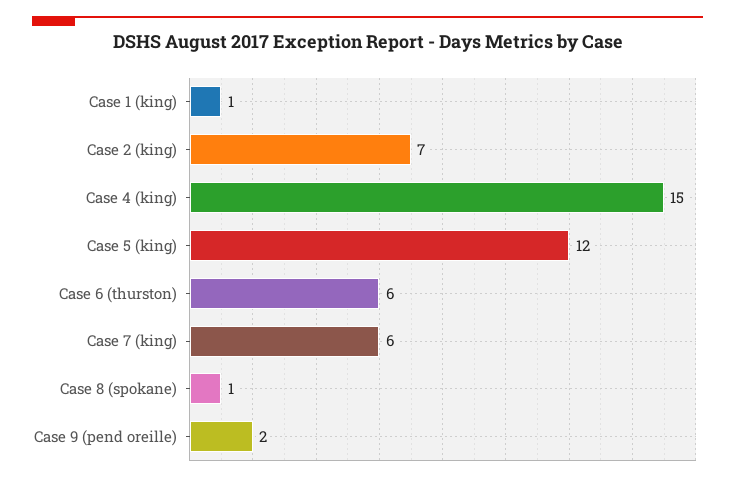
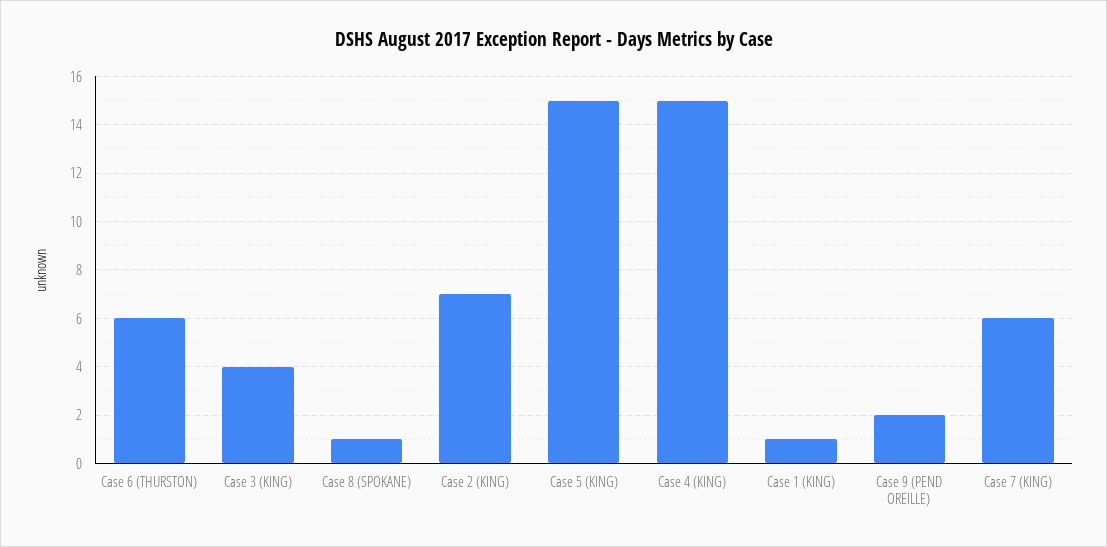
Case 5 (king): 12 -> 15
Case 3 (KING): none -> 4

